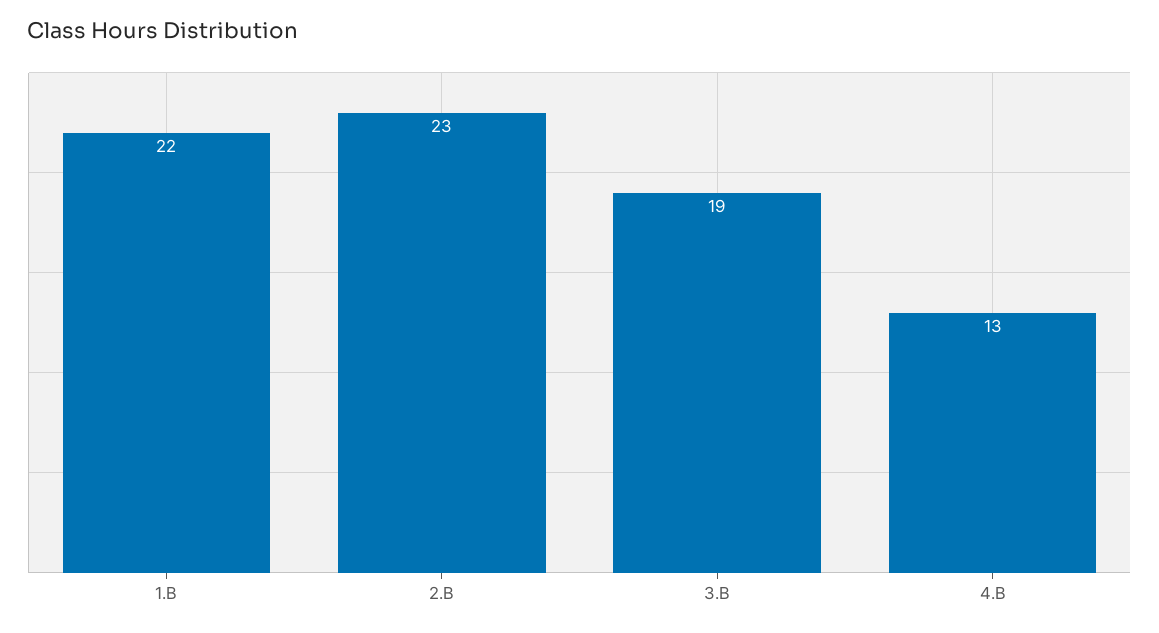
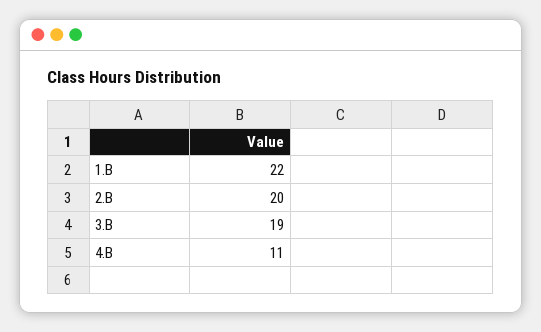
2.B: 23 -> 20
4.B: 13 -> 11

